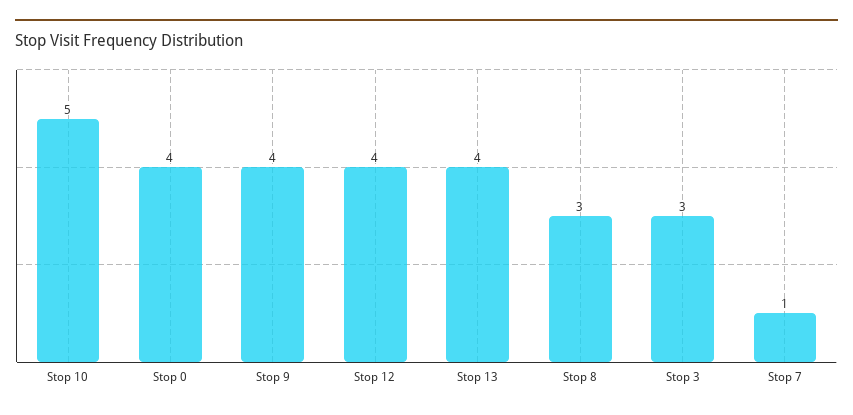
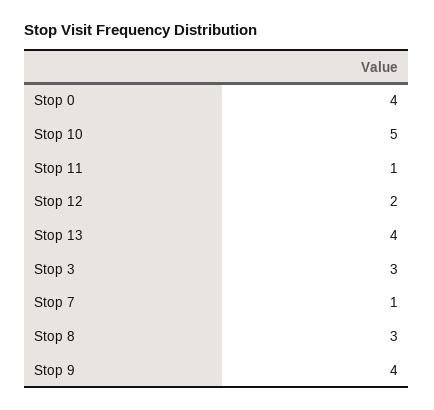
Stop 12: 4 -> 2
Stop 11: none -> 1

